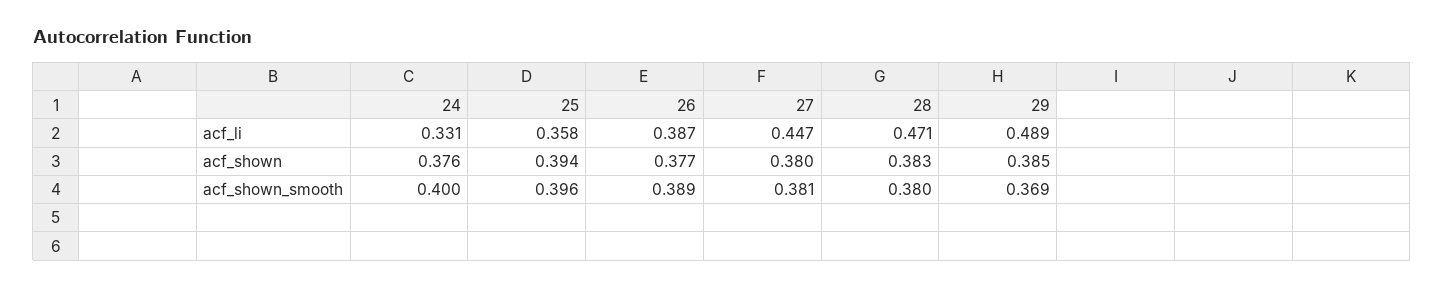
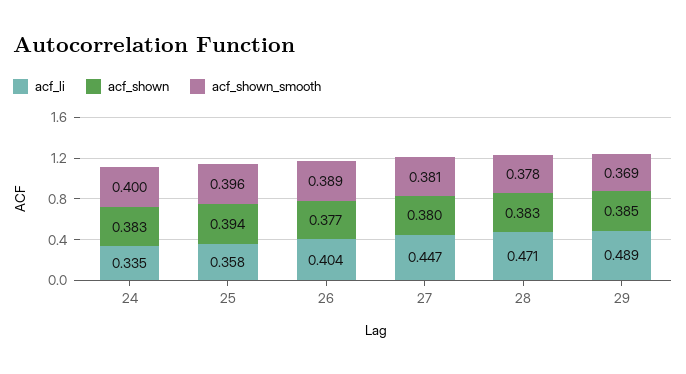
acf_li, 24: 0.331 -> 0.335
acf_li, 26: 0.387 -> 0.404
acf_shown, 24: 0.376 -> 0.383
acf_shown_smooth, 28: 0.38 -> 0.378

